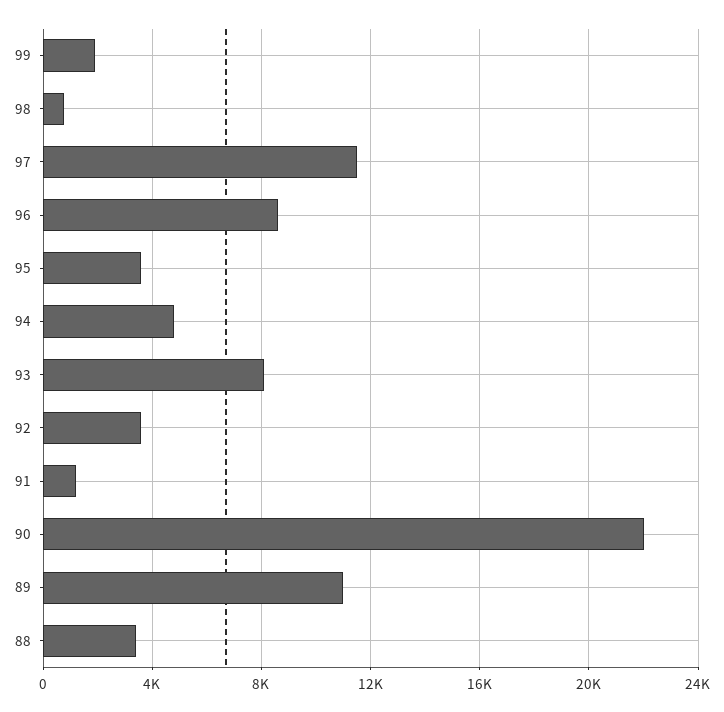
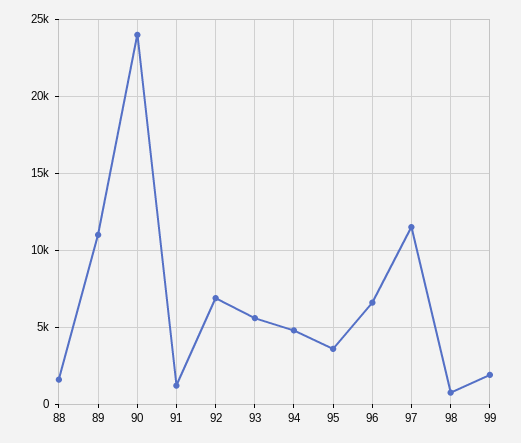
96: 8500 -> 6500
93: 8000 -> 5500
92: 3500 -> 7000
90: 22000 -> 24000
88: 3500 -> 1500

